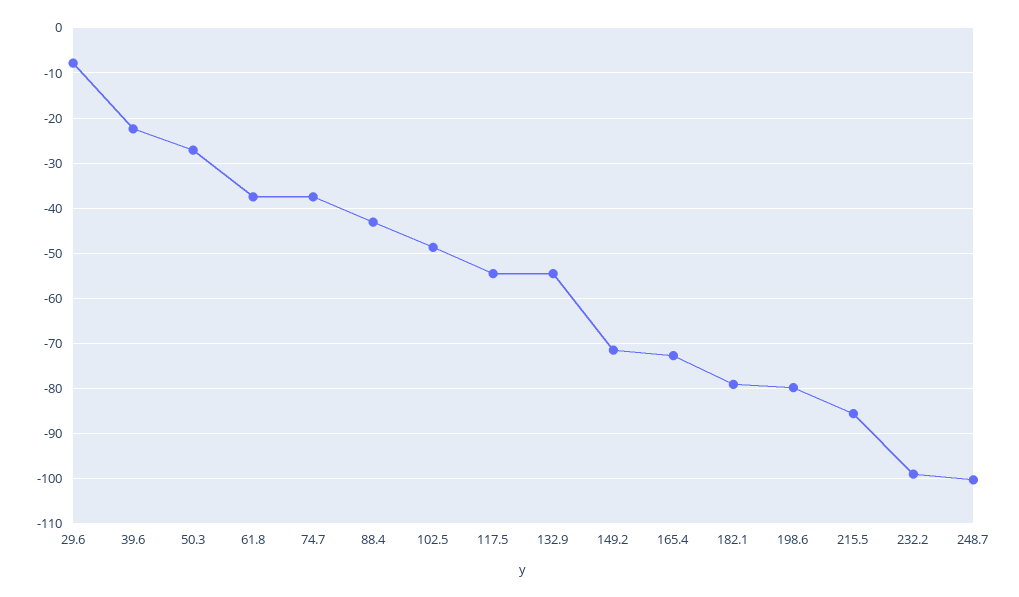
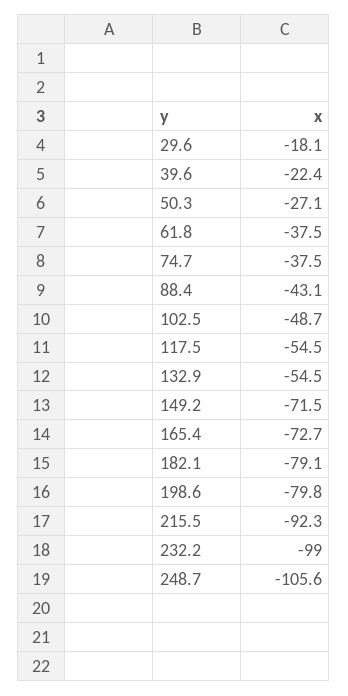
29.6: -8 -> -18.1
215.5: -86 -> -92.3
248.7: -100 -> -105.6

